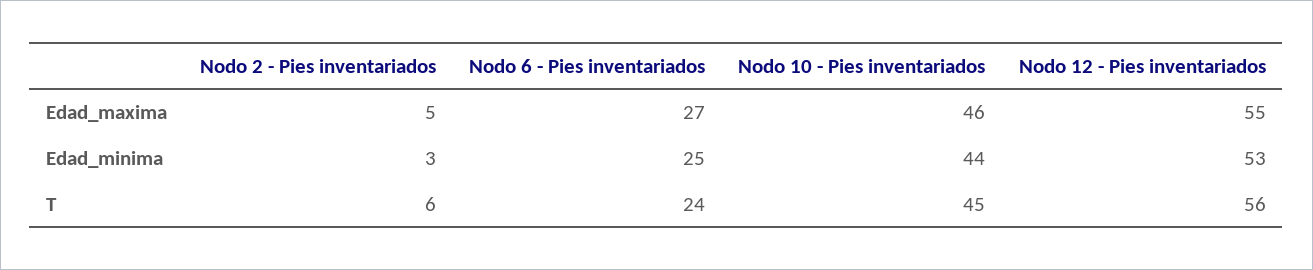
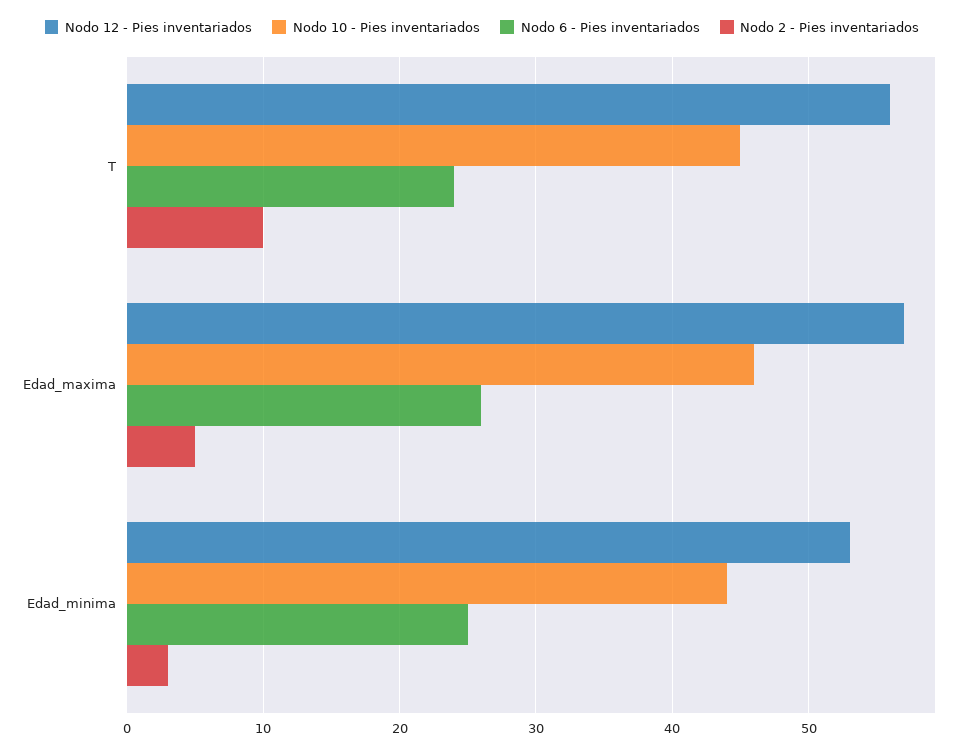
Nodo 6 - Pies inventariados, Edad_maxima: 27 -> 26
Nodo 12 - Pies inventariados, Edad_maxima: 55 -> 57
Nodo 2 - Pies inventariados, T: 6 -> 10

